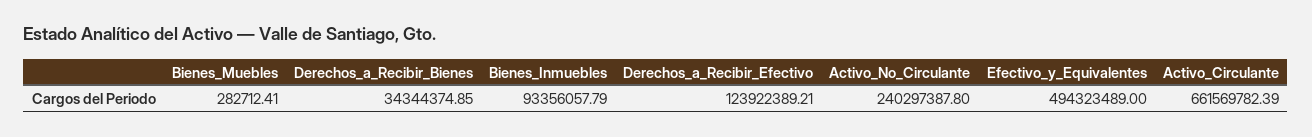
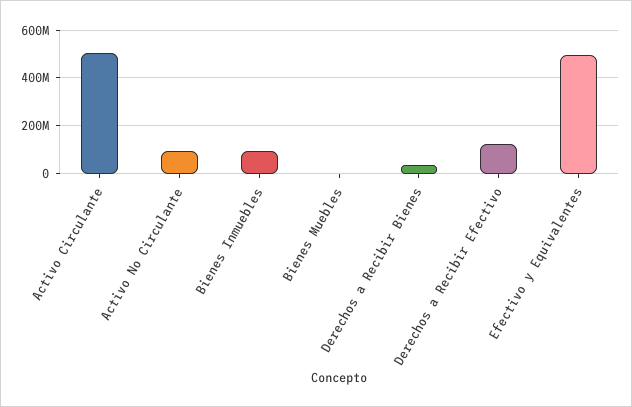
Activo_No_Circulante: 240297387.8 -> 100000000
Activo_Circulante: 661569782.39 -> 500000000

